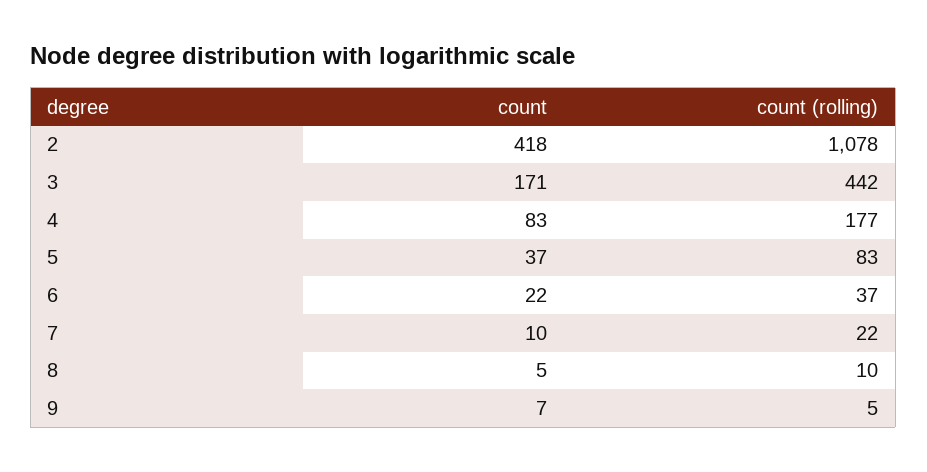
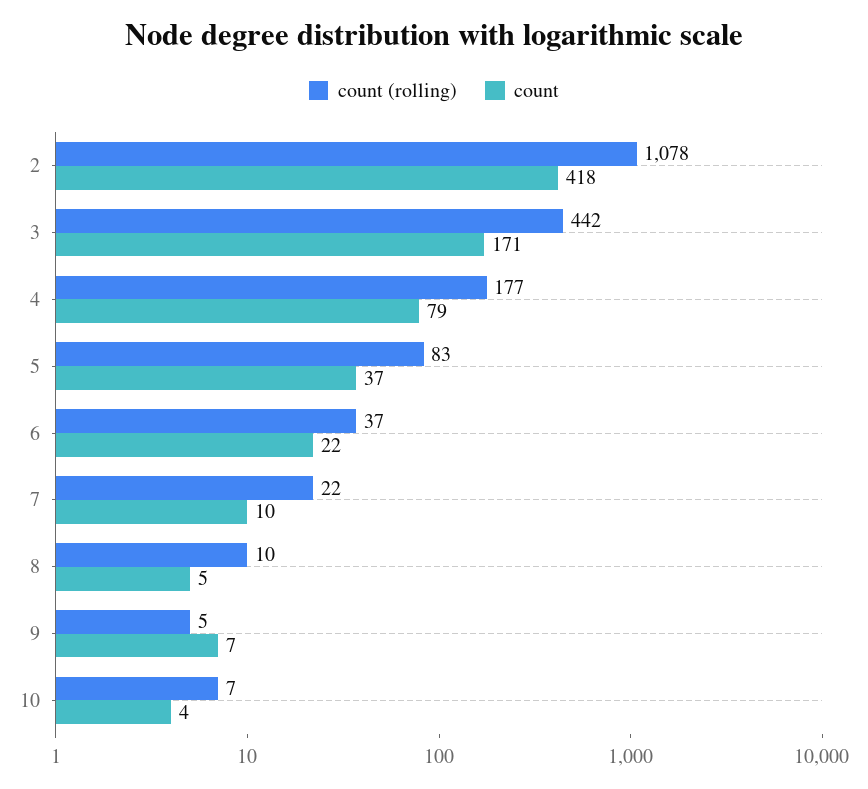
count, 4: 83 -> 79
count (rolling), 10: none -> 7
count, 10: none -> 4

